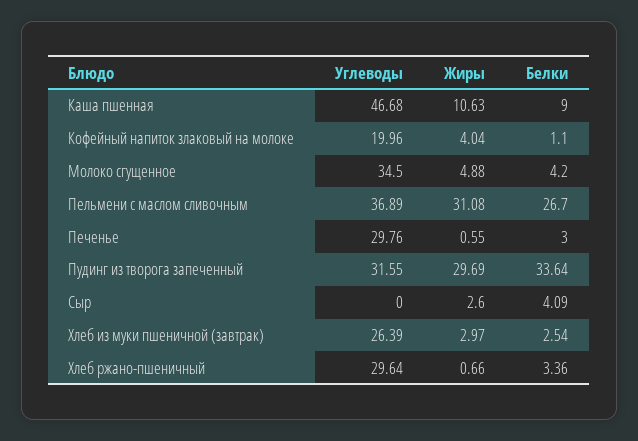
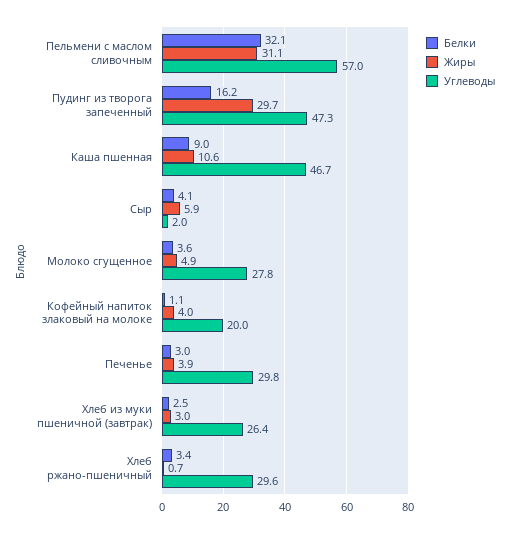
Углеводы, Молоко сгущенное: 34.5 -> 27.8
Белки, Молоко сгущенное: 4.2 -> 3.6
Углеводы, Пельмени с маслом сливочным: 36.89 -> 57
Белки, Пельмени с маслом сливочным: 26.7 -> 32.1
Жиры, Печенье: 0.55 -> 3.9
Углеводы, Пудинг из творога запеченный: 31.55 -> 47.3
Белки, Пудинг из творога запеченный: 33.64 -> 16.2
Углеводы, Сыр: 0 -> 2
Жиры, Сыр: 2.6 -> 5.9

